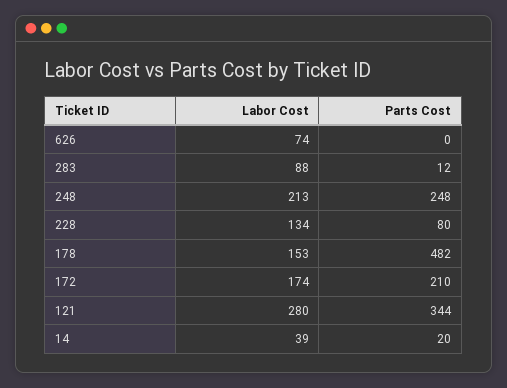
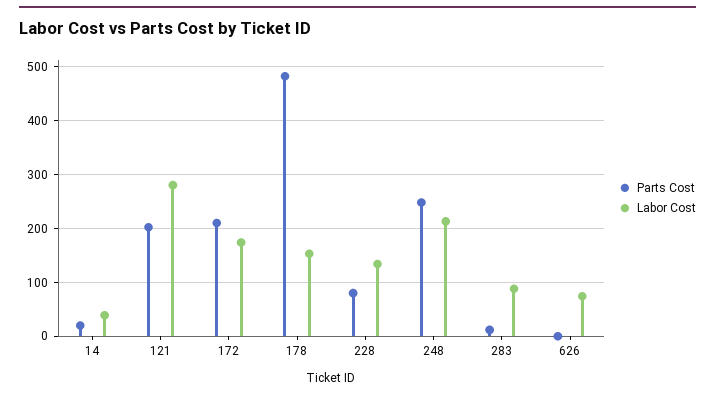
Parts Cost, 121: 344 -> 200

